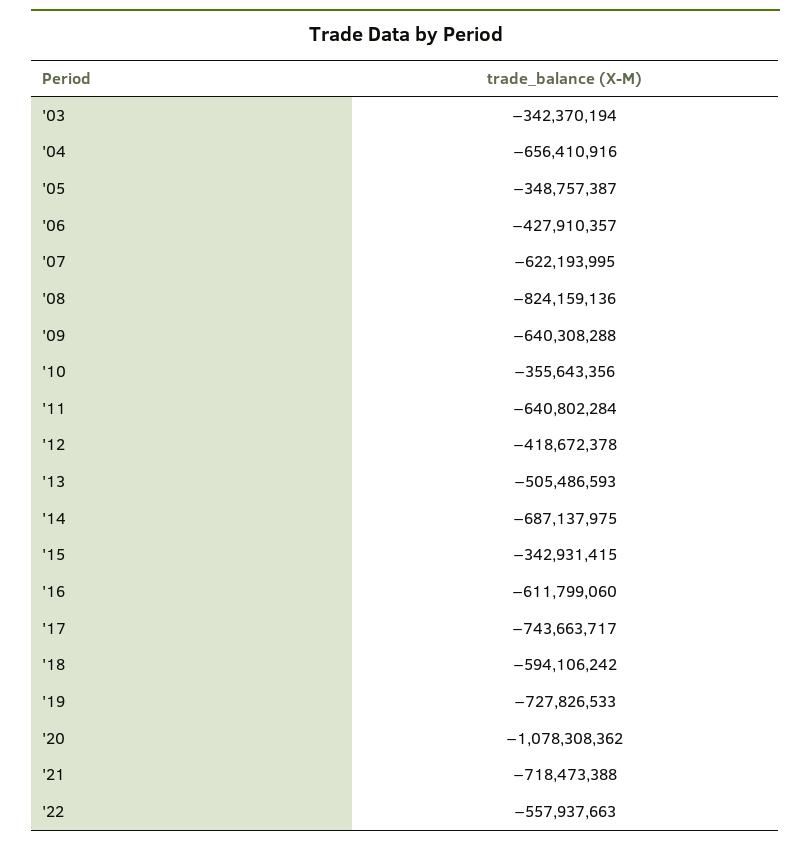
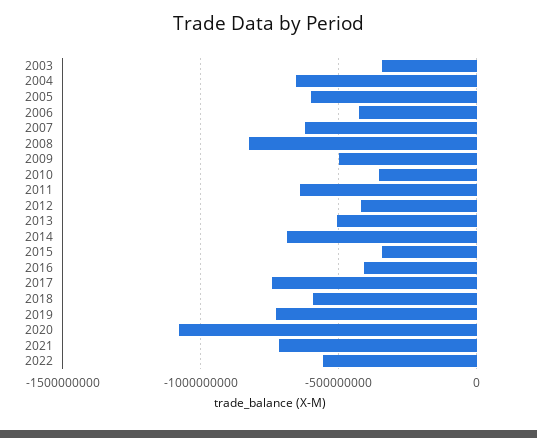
'05: -348757387 -> -600000000
'09: -640308288 -> -500000000
'16: -611799060 -> -400000000

